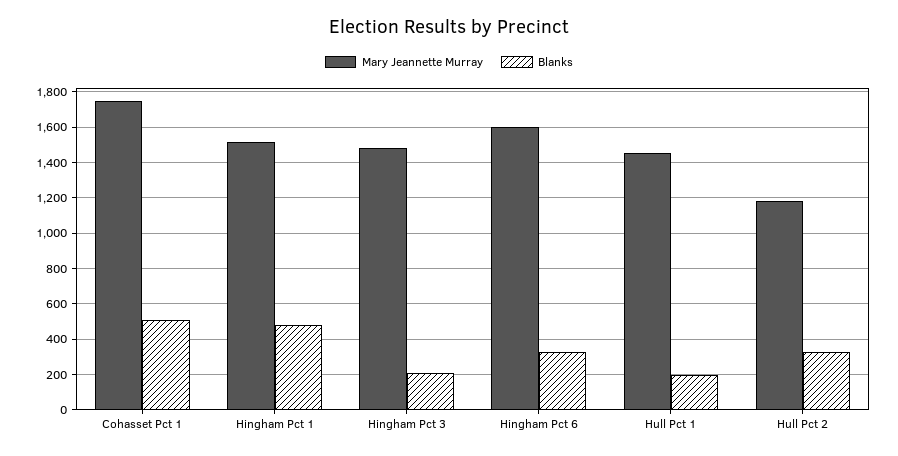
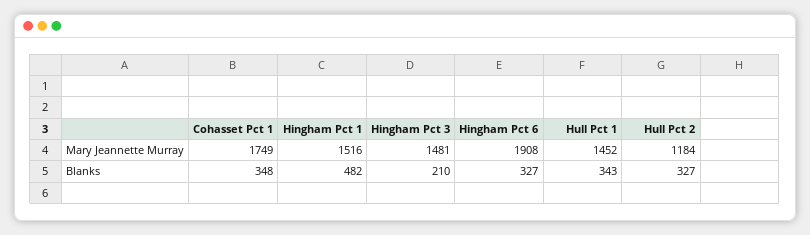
Blanks, Cohasset Pct 1: 500 -> 348
Mary Jeannette Murray, Hingham Pct 6: 1600 -> 1908
Blanks, Hull Pct 1: 200 -> 343

